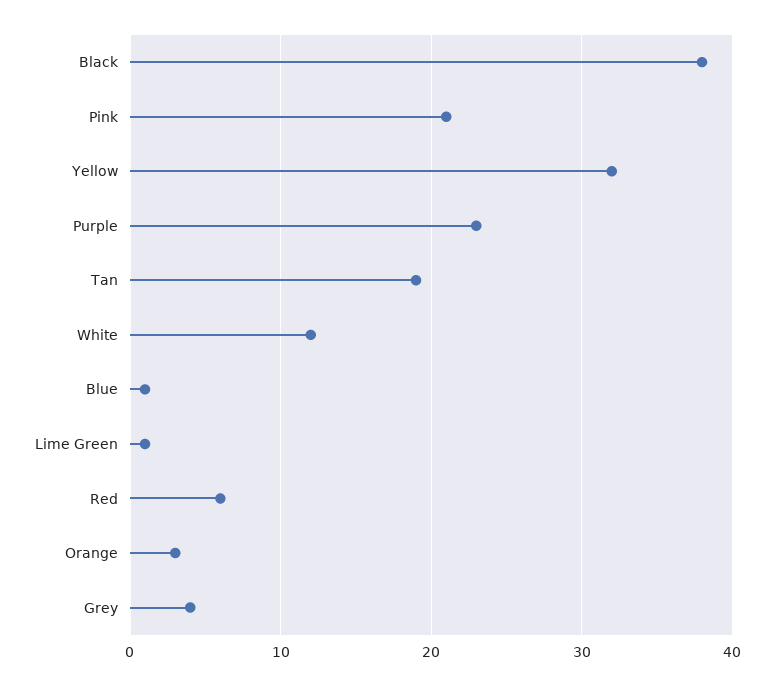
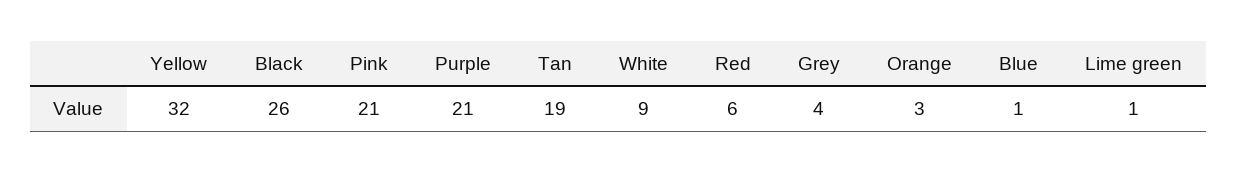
Black: 38 -> 26
Purple: 23 -> 21
White: 12 -> 9

